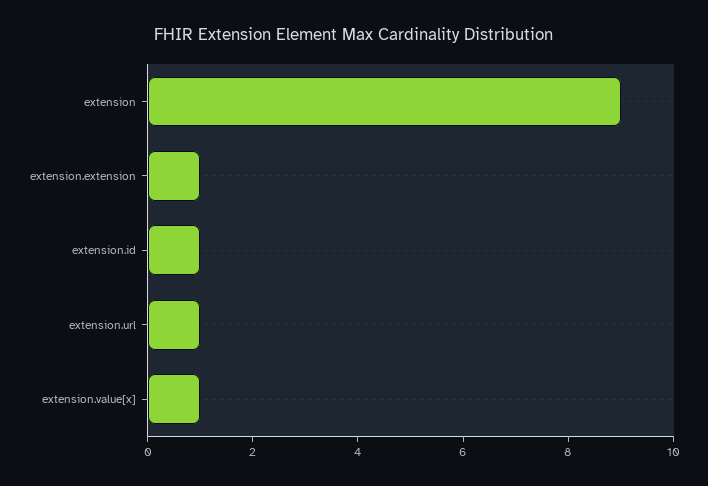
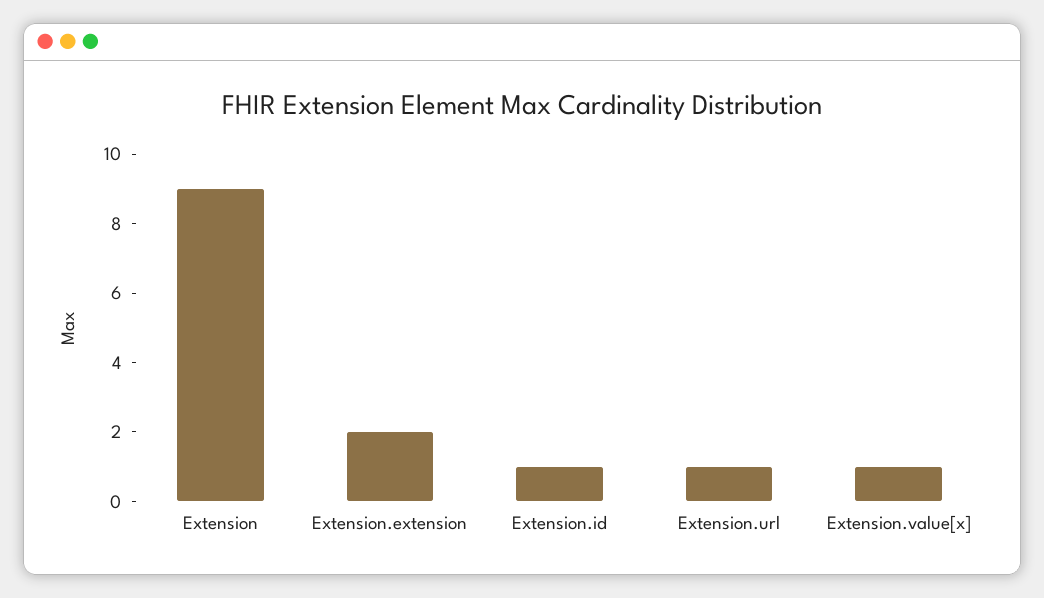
extension.extension: 1 -> 2

